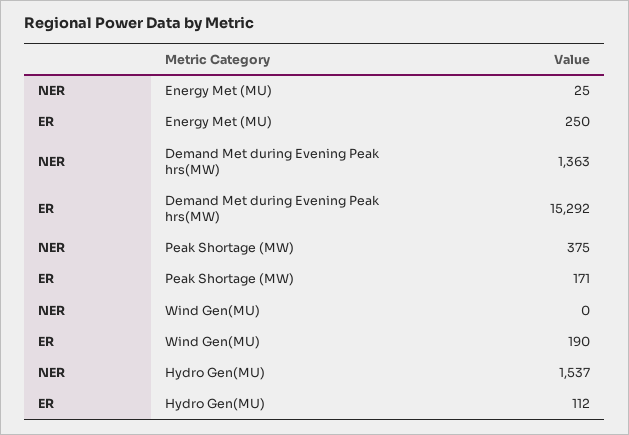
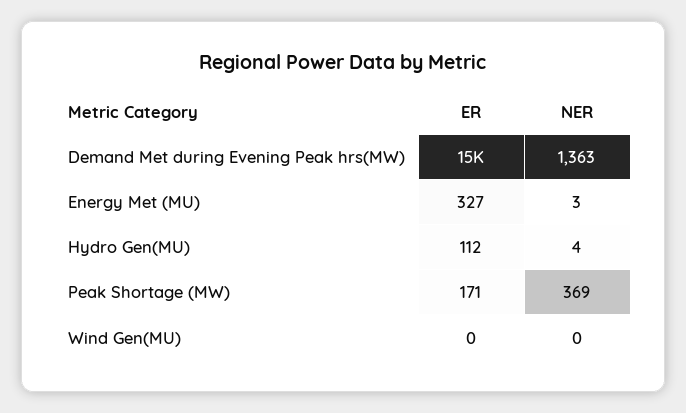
NER, Energy Met (MU): 25 -> 3
ER, Energy Met (MU): 250 -> 327
NER, Peak Shortage (MW): 375 -> 369
ER, Wind Gen(MU): 190 -> 0
NER, Hydro Gen(MU): 1537 -> 4

